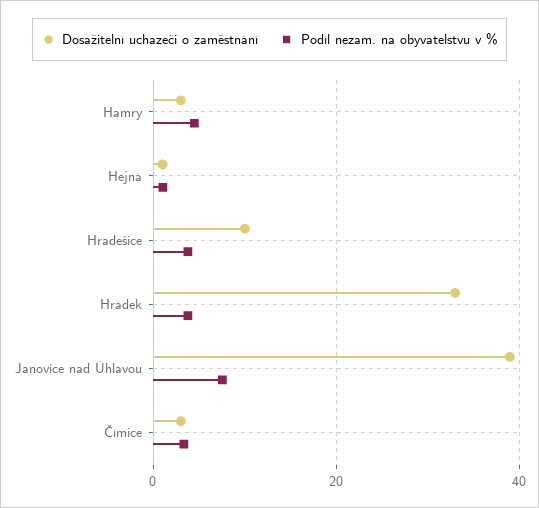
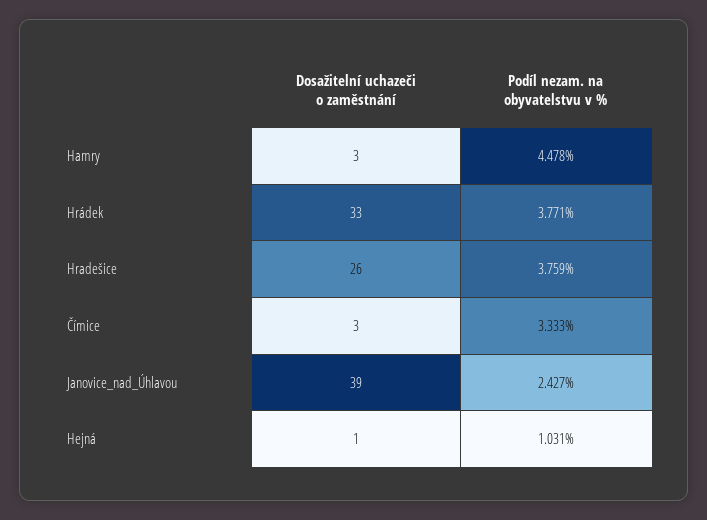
Dosažitelní uchazeči o zaměstnání, Hradešice: 10 -> 26
Podíl nezam. na obyvatelstvu v %, Janovice nad Úhlavou: 8 -> 2.427

